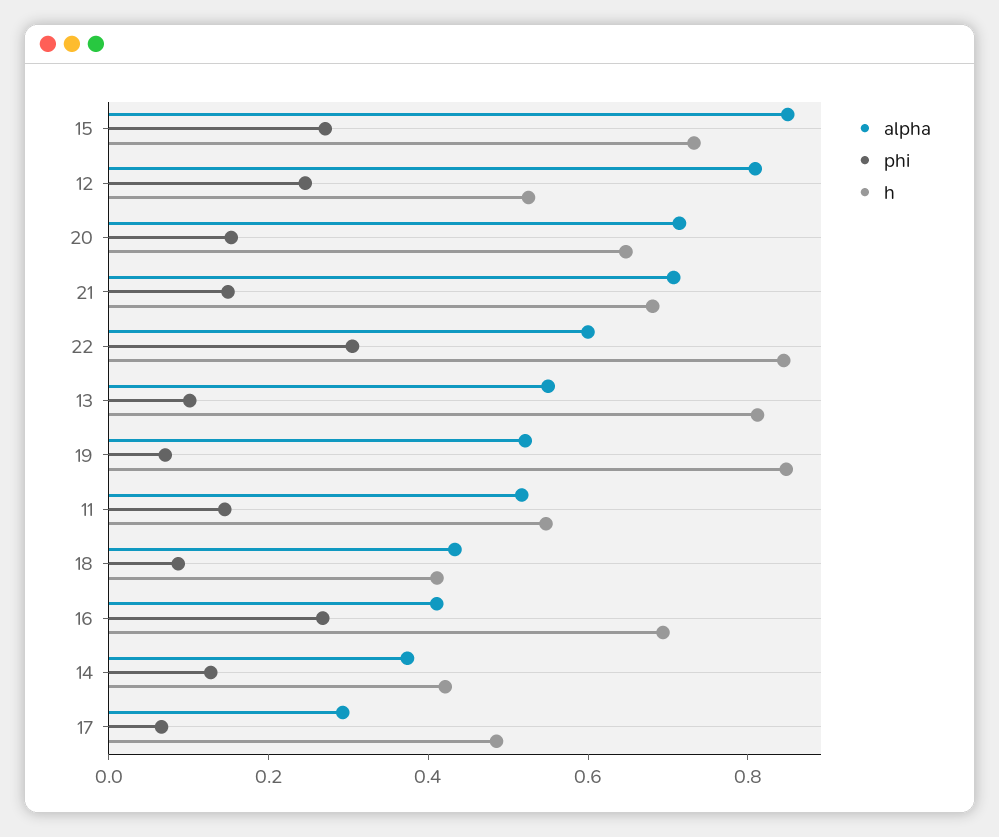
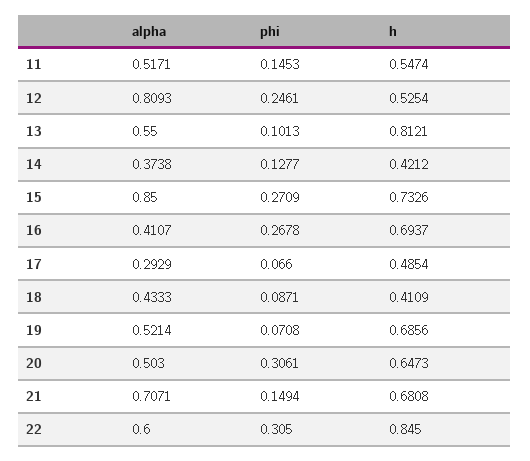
alpha, 20: 0.7 -> 0.503
phi, 20: 0.15 -> 0.3061
h, 19: 0.85 -> 0.6856

